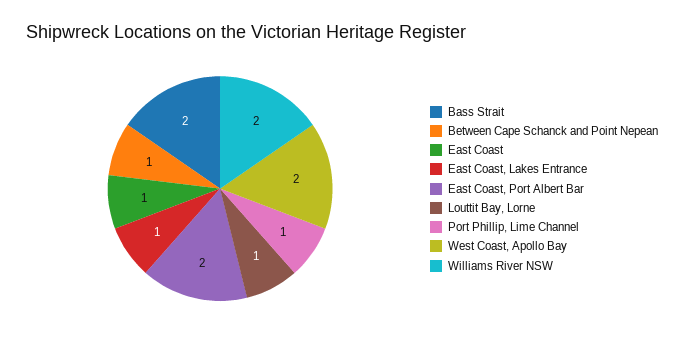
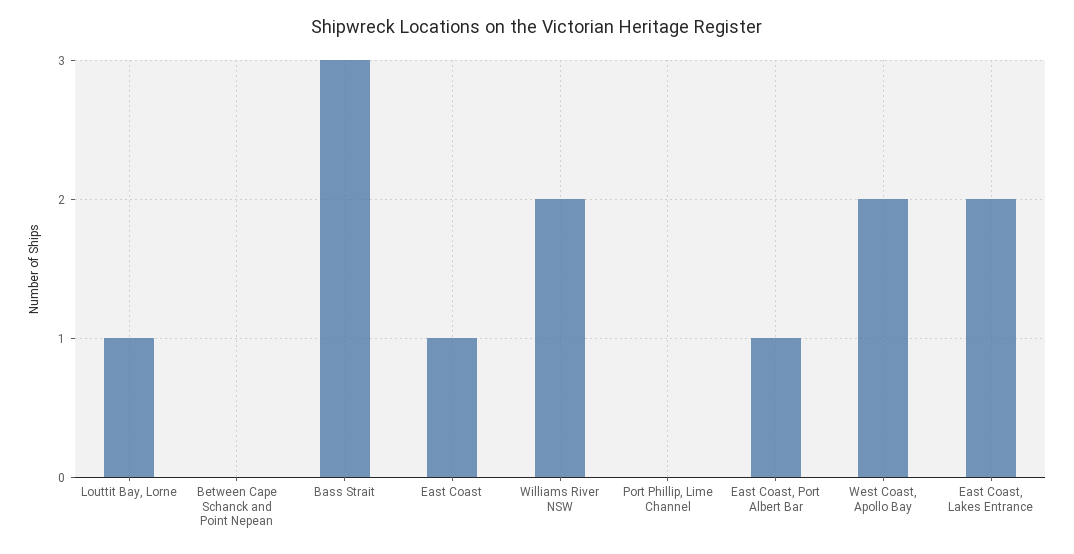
Bass Strait: 2 -> 3
Between Cape Schanck and Point Nepean: 1 -> 0
East Coast, Lakes Entrance: 1 -> 2
East Coast, Port Albert Bar: 2 -> 1
Port Phillip, Lime Channel: 1 -> 0

